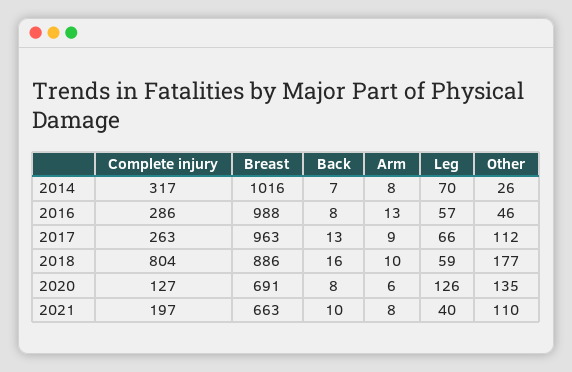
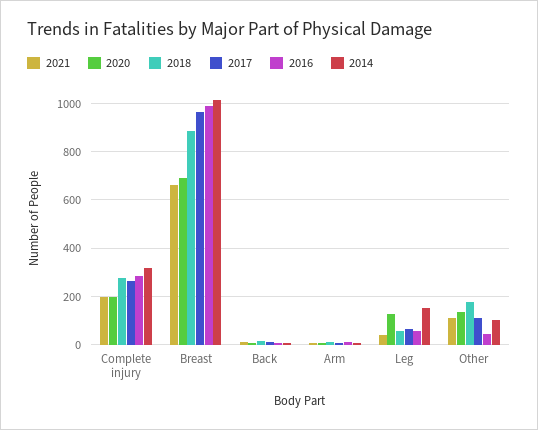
2014, Leg: 70 -> 150
2014, Other: 26 -> 100
2018, Complete injury: 804 -> 275
2020, Complete injury: 127 -> 200

